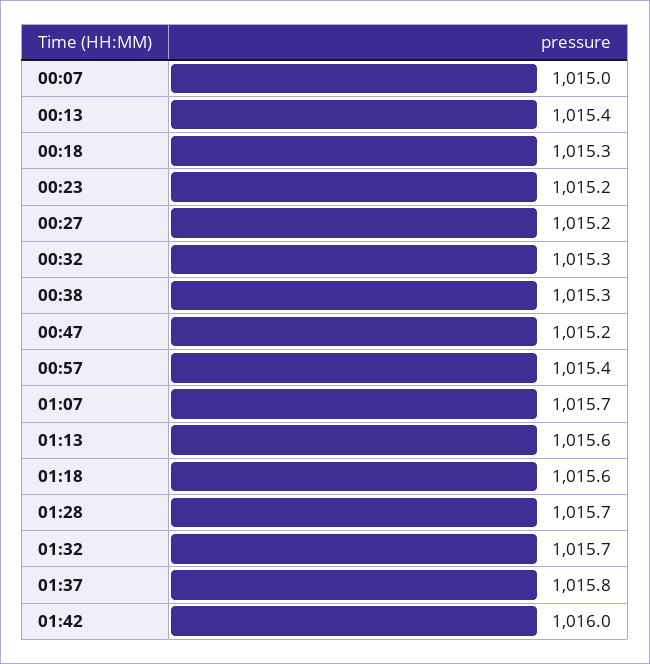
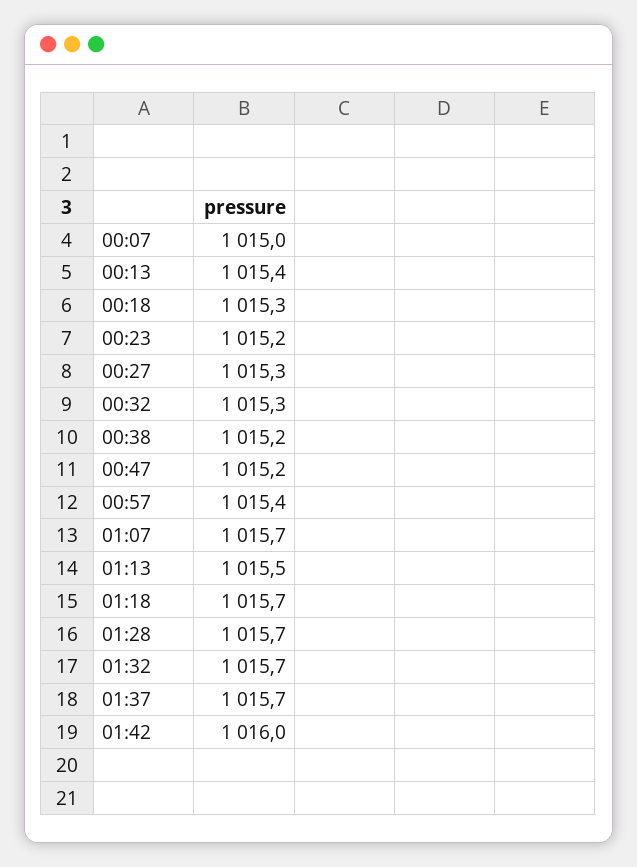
00:27: 1015.2 -> 1015.3
00:38: 1015.3 -> 1015.2
01:13: 1015.6 -> 1015.5
01:18: 1015.6 -> 1015.7
01:37: 1015.8 -> 1015.7

